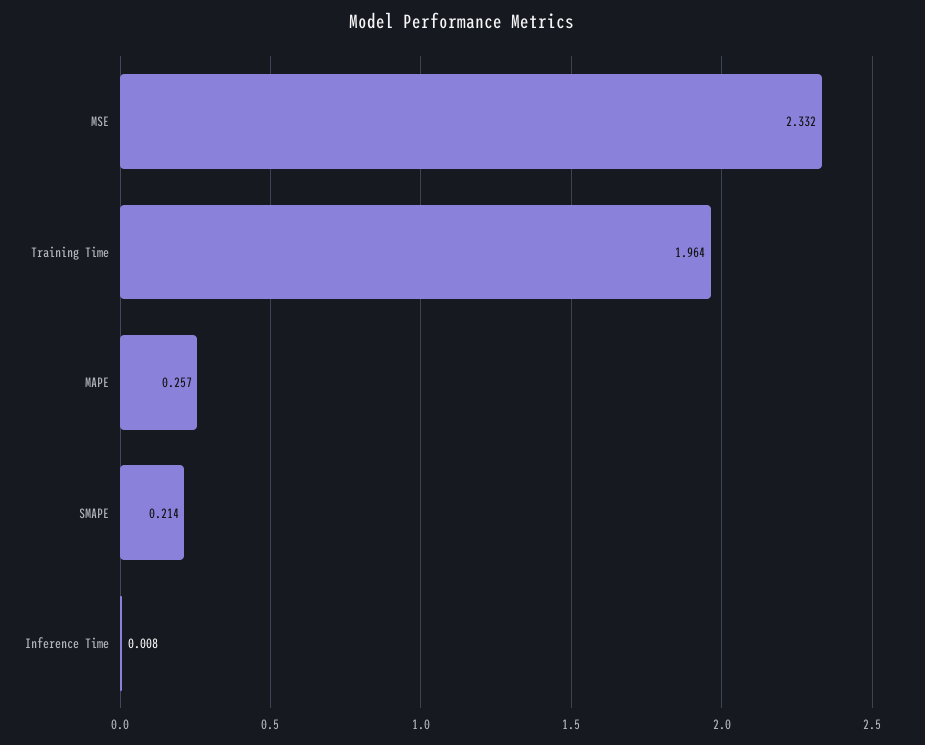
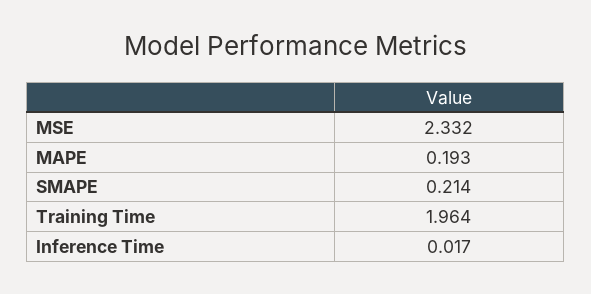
MAPE: 0.257 -> 0.193
Inference Time: 0.008 -> 0.017

